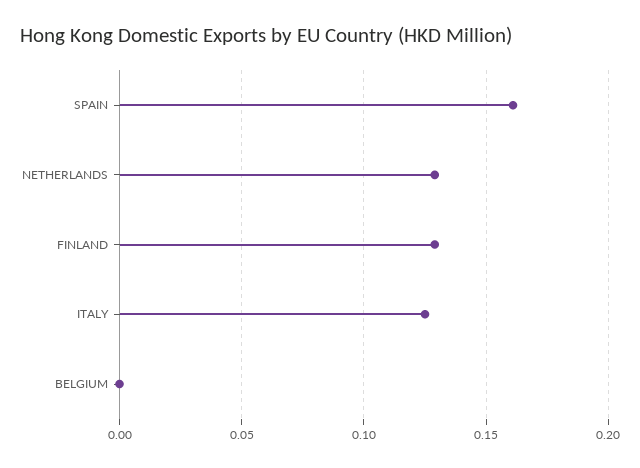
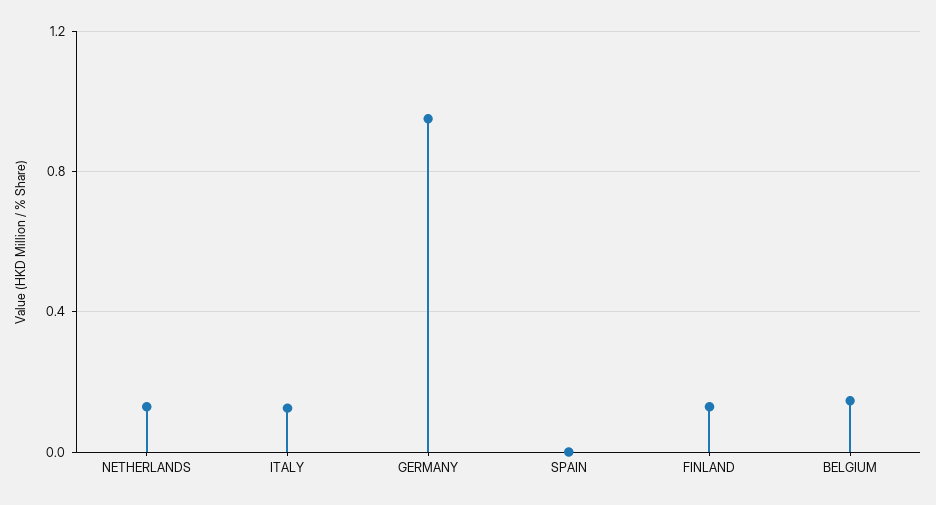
SPAIN: 0.16 -> 0
BELGIUM: 0 -> 0.15
GERMANY: none -> 0.95

